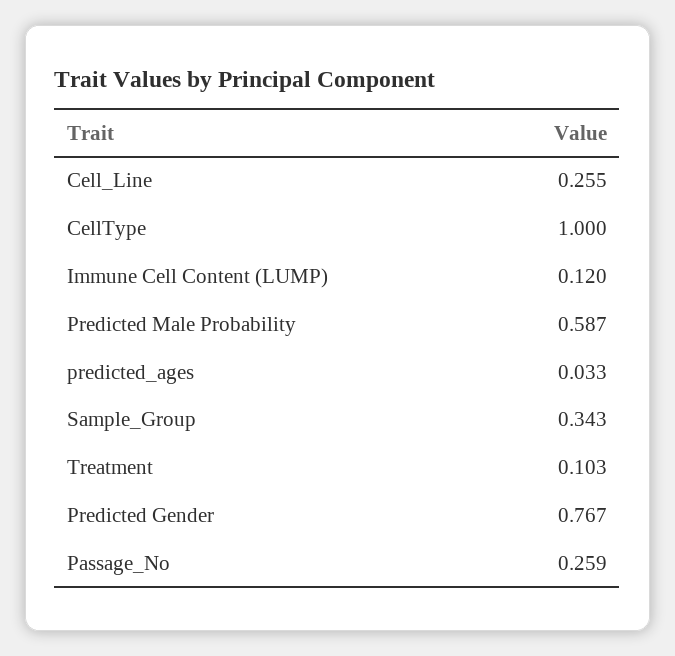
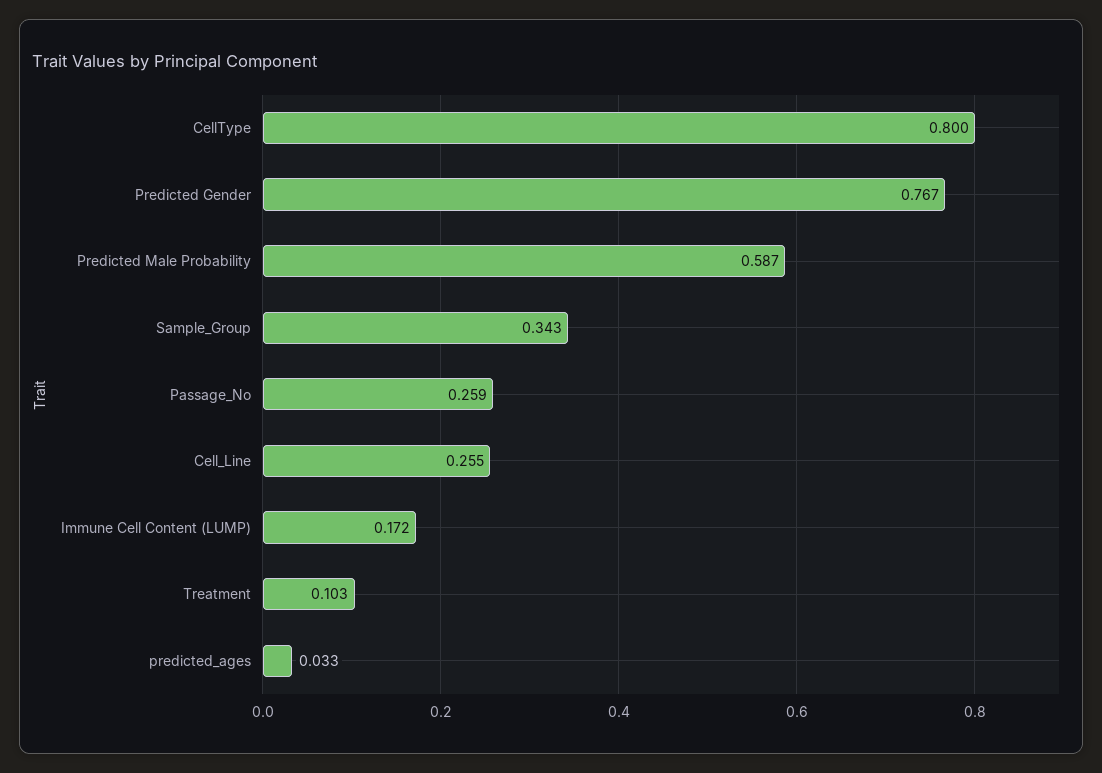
CellType: 1 -> 0.8
Immune Cell Content (LUMP): 0.12 -> 0.172

